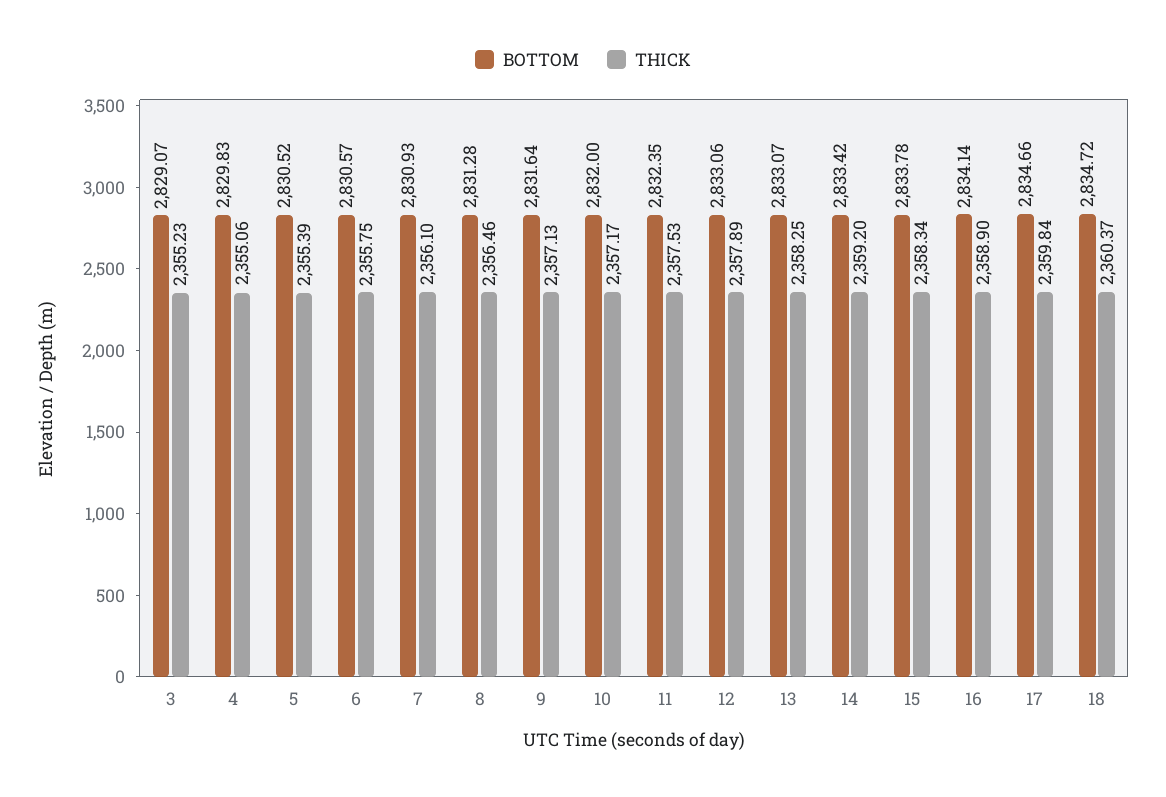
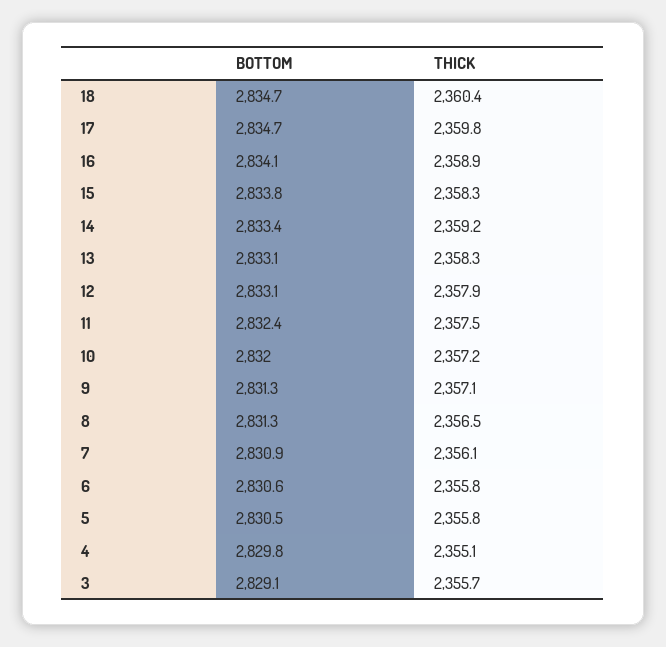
THICK, 3: 2355.23 -> 2355.7
THICK, 5: 2355.39 -> 2355.8
BOTTOM, 9: 2831.64 -> 2831.3

